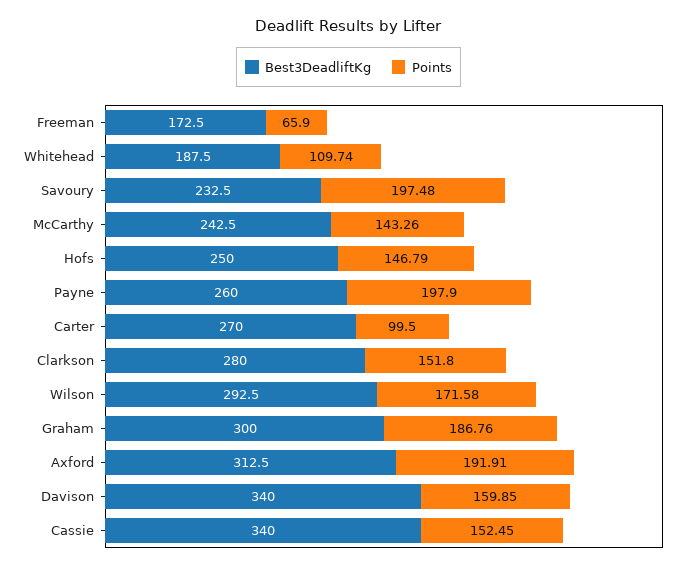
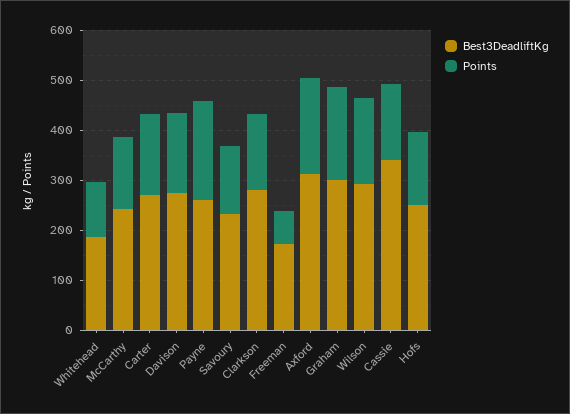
Points, Savoury: 197.48 -> 140
Points, Carter: 99.5 -> 160
Best3DeadliftKg, Davison: 340 -> 280

